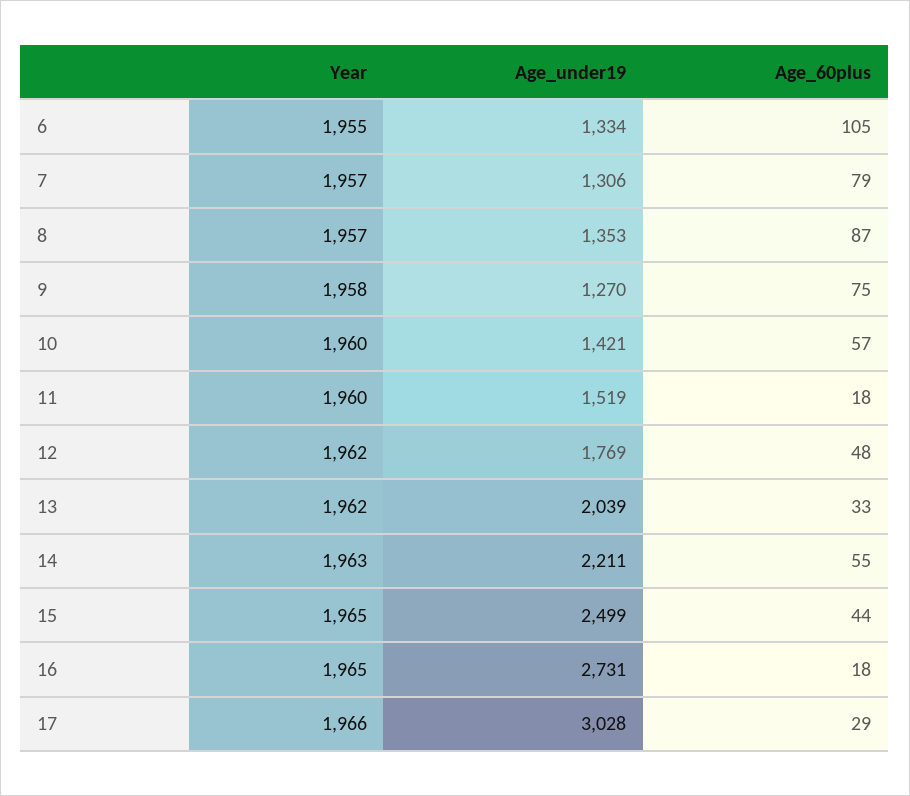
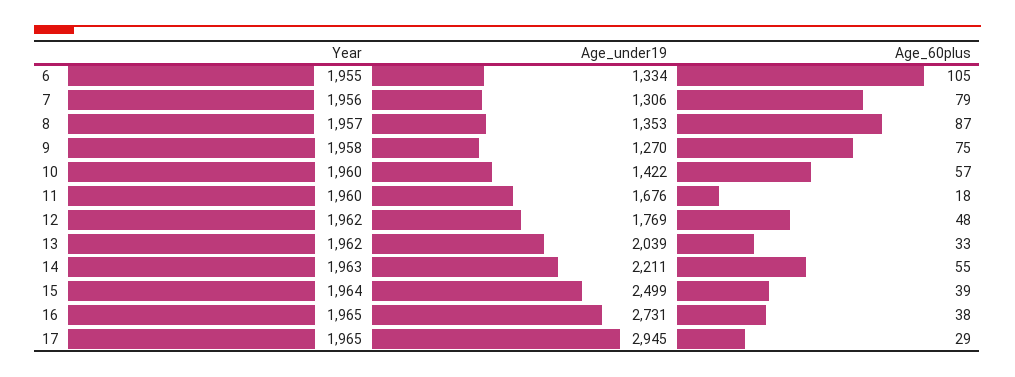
Year, 7: 1957 -> 1956
Age_under19, 10: 1421 -> 1422
Age_under19, 11: 1519 -> 1676
Year, 15: 1965 -> 1964
Age_60plus, 15: 44 -> 39
Age_60plus, 16: 18 -> 38
Year, 17: 1966 -> 1965
Age_under19, 17: 3028 -> 2945

